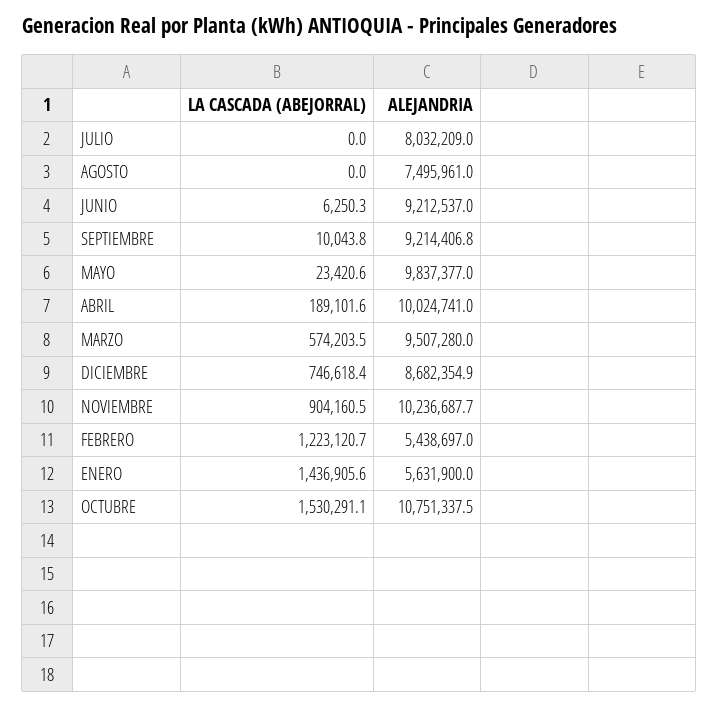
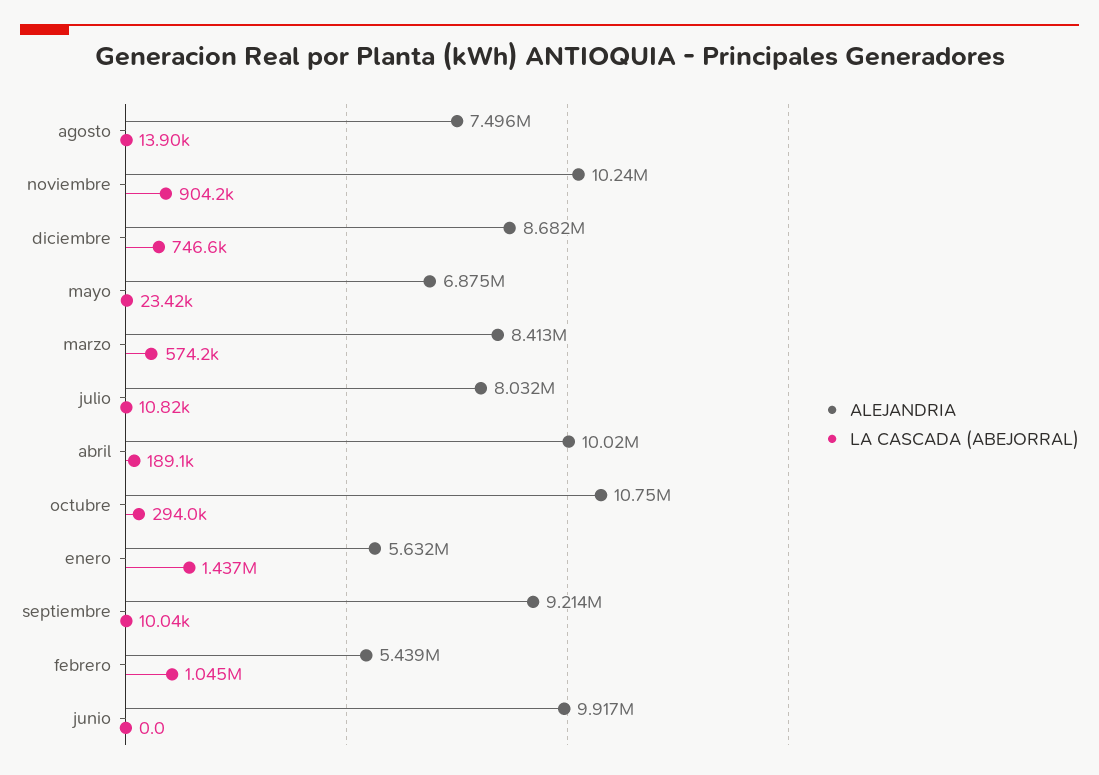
LA CASCADA (ABEJORRAL), JULIO: 0 -> 10820
LA CASCADA (ABEJORRAL), AGOSTO: 0 -> 13900
LA CASCADA (ABEJORRAL), JUNIO: 6250.3 -> 0
ALEJANDRIA, JUNIO: 9212537 -> 9917000
ALEJANDRIA, MAYO: 9837377 -> 6875000
ALEJANDRIA, MARZO: 9507280 -> 8413000
LA CASCADA (ABEJORRAL), FEBRERO: 1223120.7 -> 1045000
LA CASCADA (ABEJORRAL), OCTUBRE: 1530291.1 -> 294000

